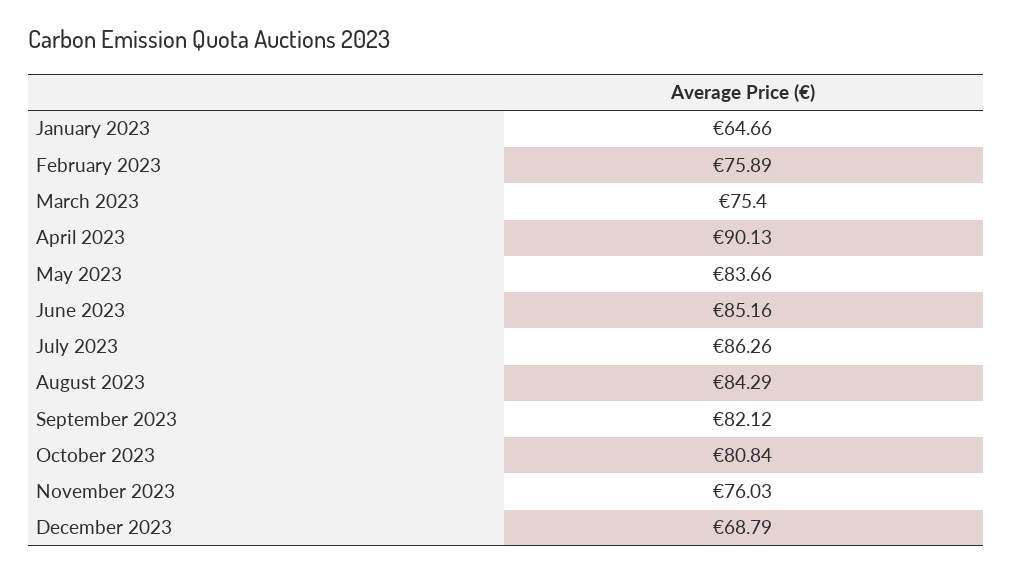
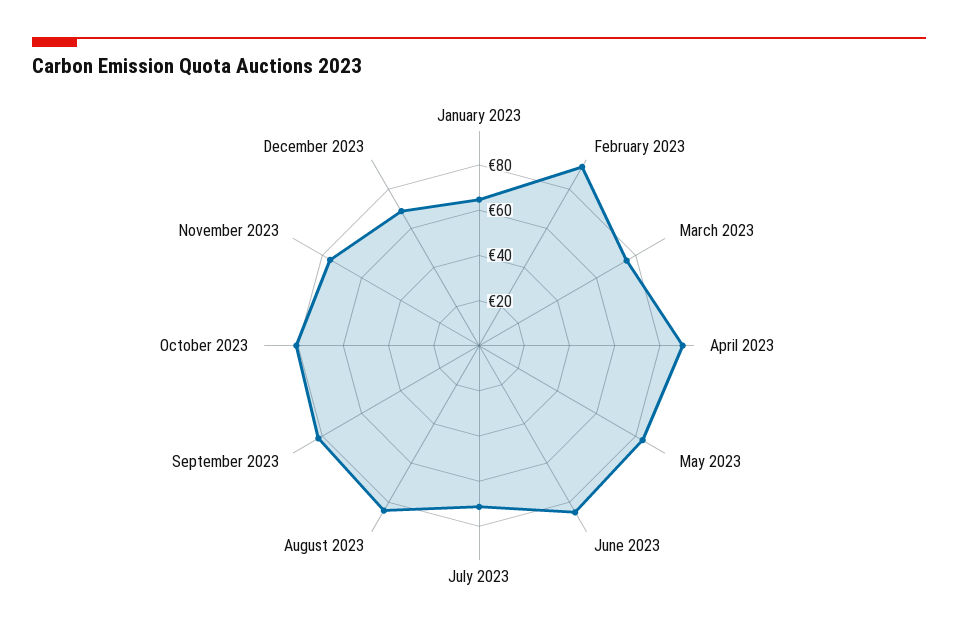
February 2023: 75.89 -> 90
July 2023: 86.26 -> 70

